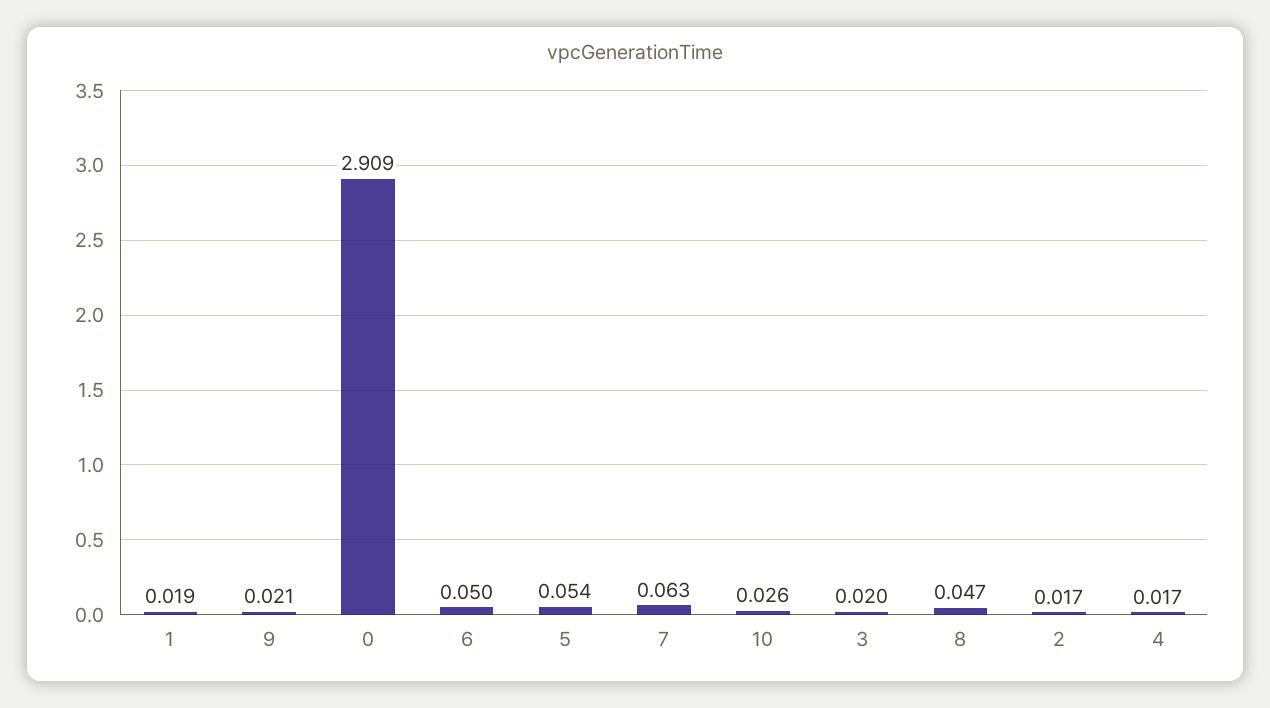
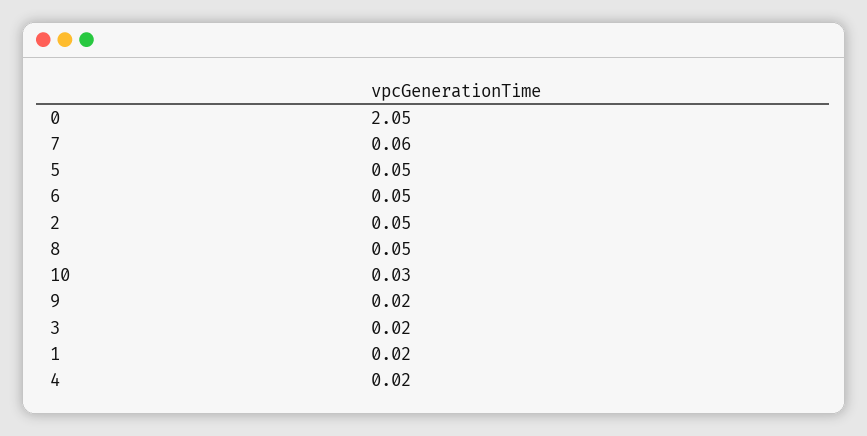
0: 2.909 -> 2.05
2: 0.017 -> 0.05

